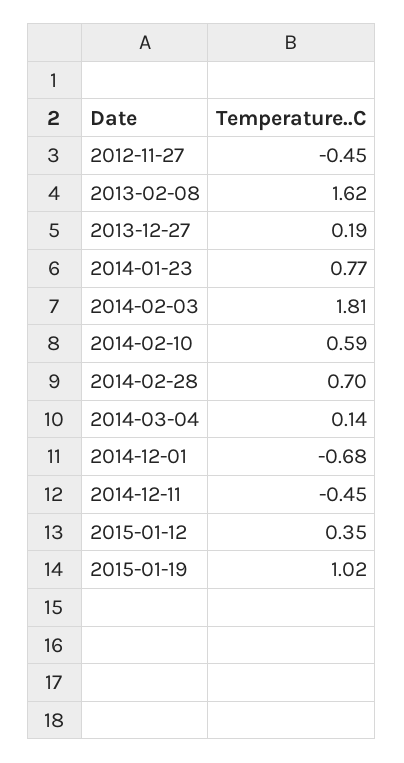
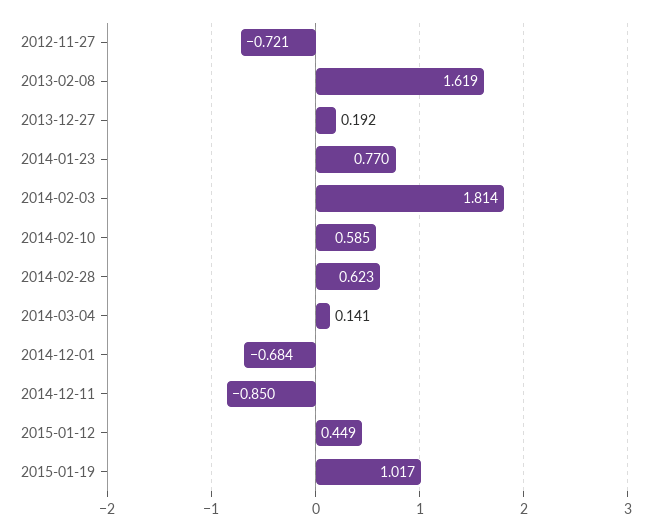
2012-11-27: -0.45 -> -0.721
2014-02-28: 0.7 -> 0.623
2014-12-11: -0.45 -> -0.85
2015-01-12: 0.35 -> 0.449

